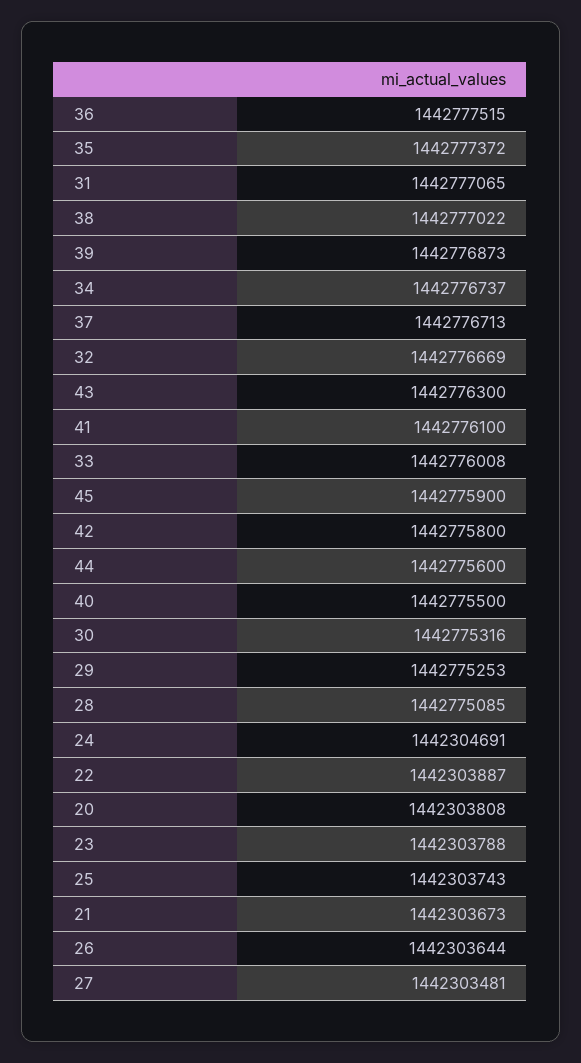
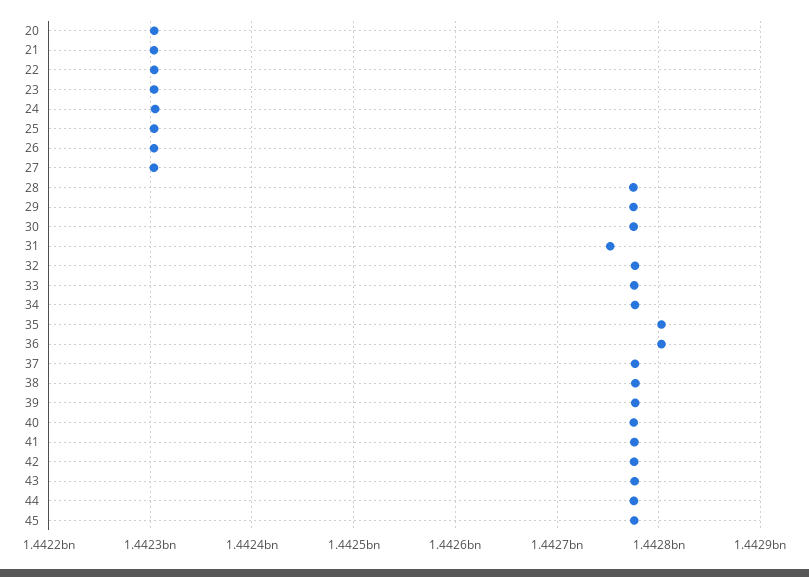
36: 1442777515 -> 1442800000
35: 1442777372 -> 1442800000
31: 1442777065 -> 1442750000

